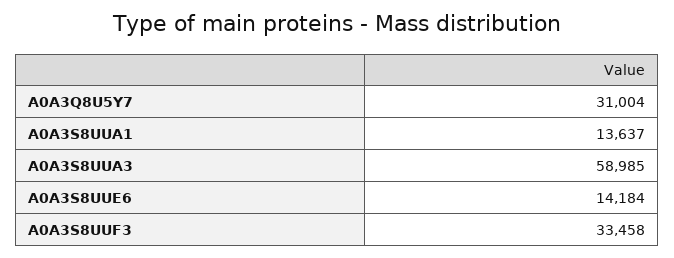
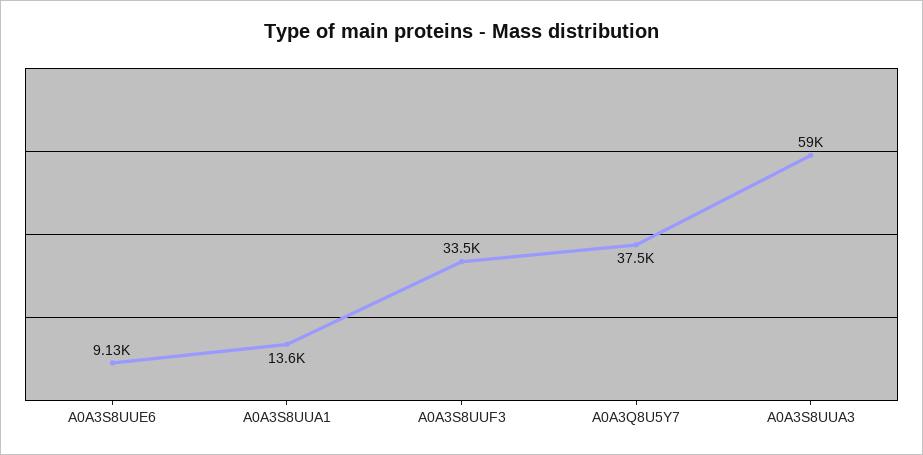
A0A3Q8U5Y7: 31004 -> 37500
A0A3S8UUE6: 14184 -> 9130

